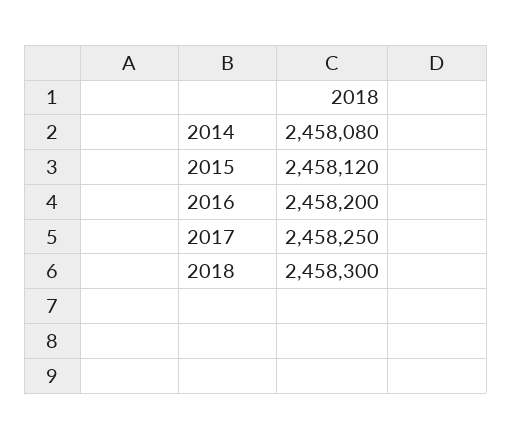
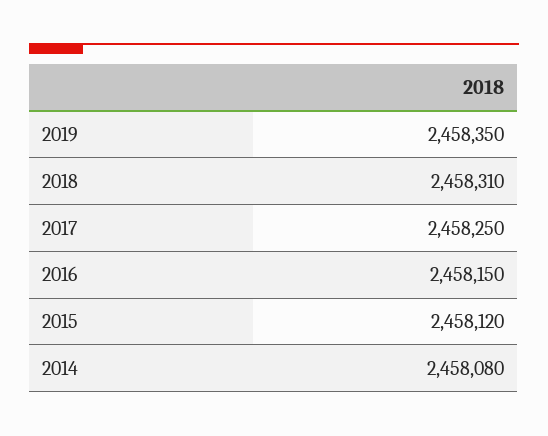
2016: 2458200 -> 2458150
2018: 2458300 -> 2458310
2019: none -> 2458350

